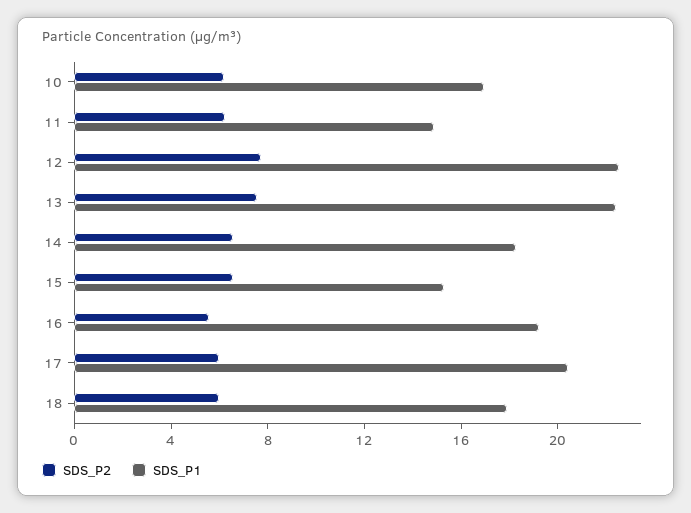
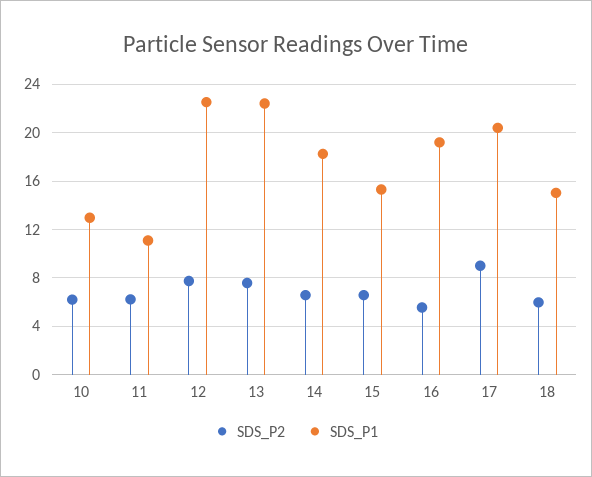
SDS_P1, 10: 17 -> 13
SDS_P1, 11: 15 -> 11
SDS_P2, 17: 6 -> 9
SDS_P1, 18: 18 -> 15

